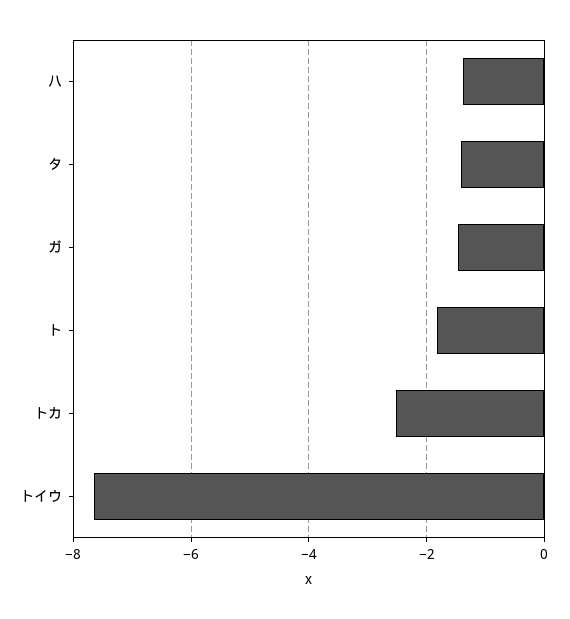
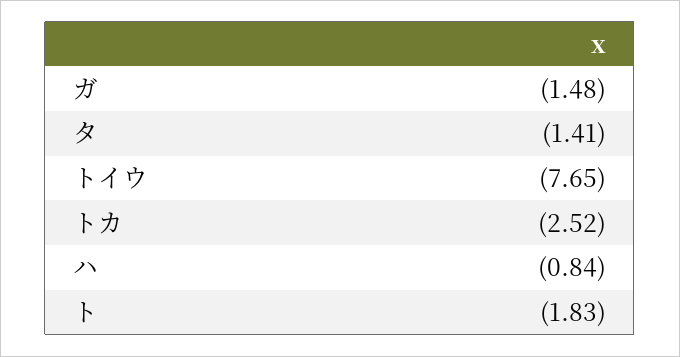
ハ: -1.4 -> -0.84

